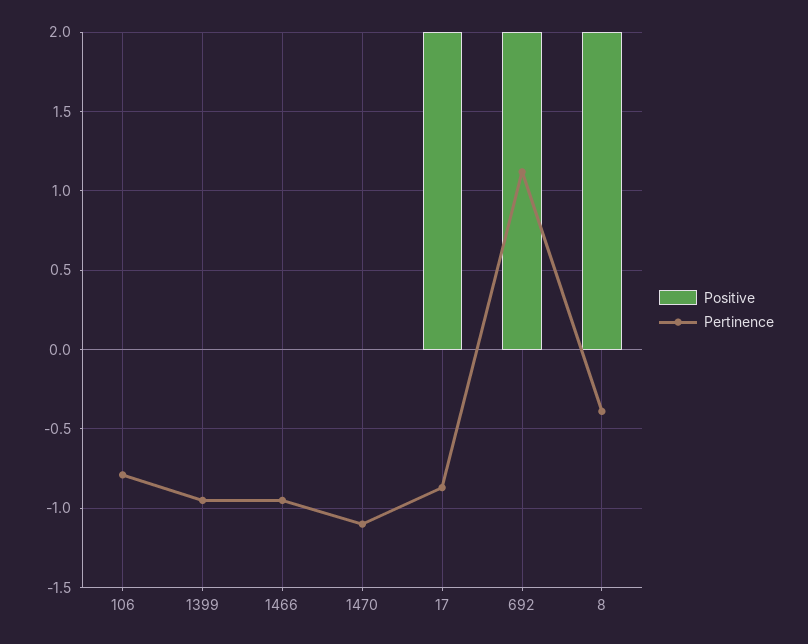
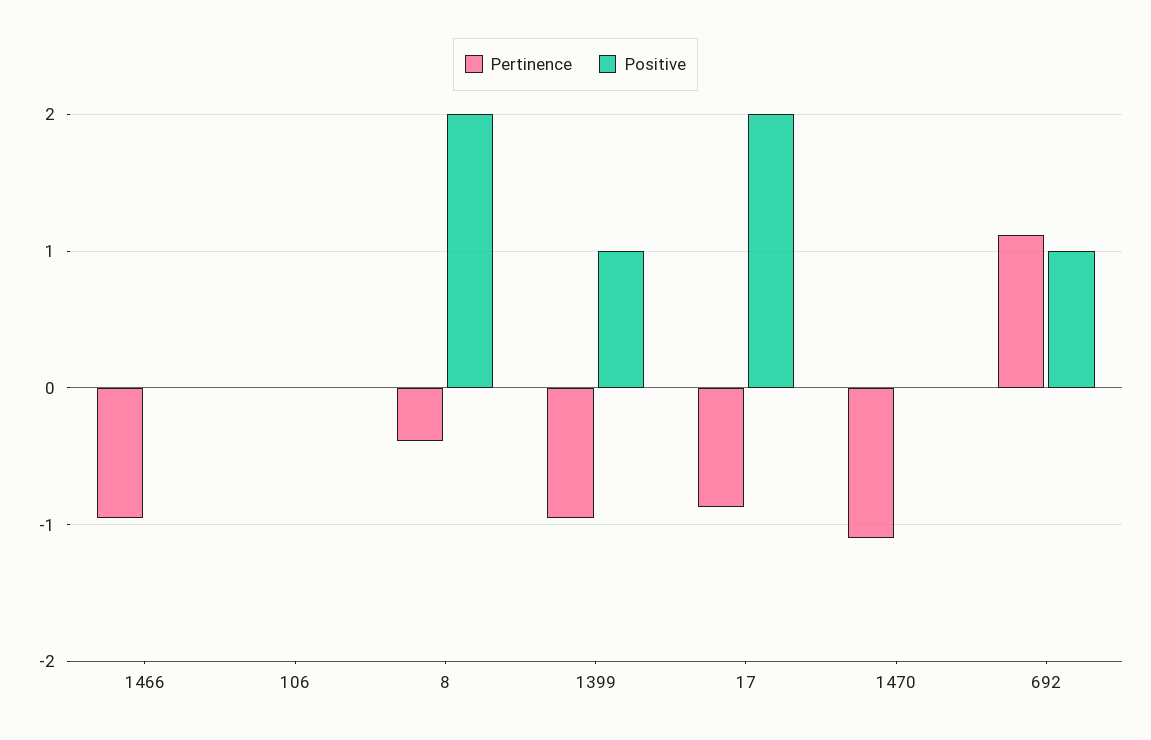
Pertinence, 106: -0.8 -> 0
Positive, 1399: 0 -> 1
Positive, 692: 2 -> 1

